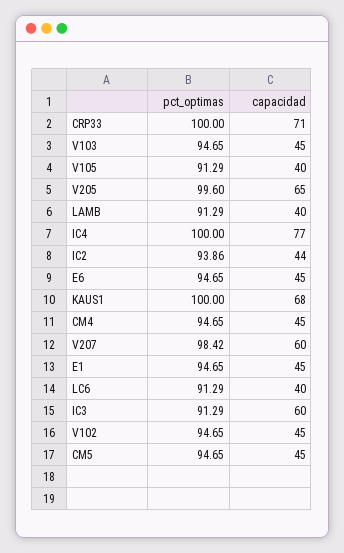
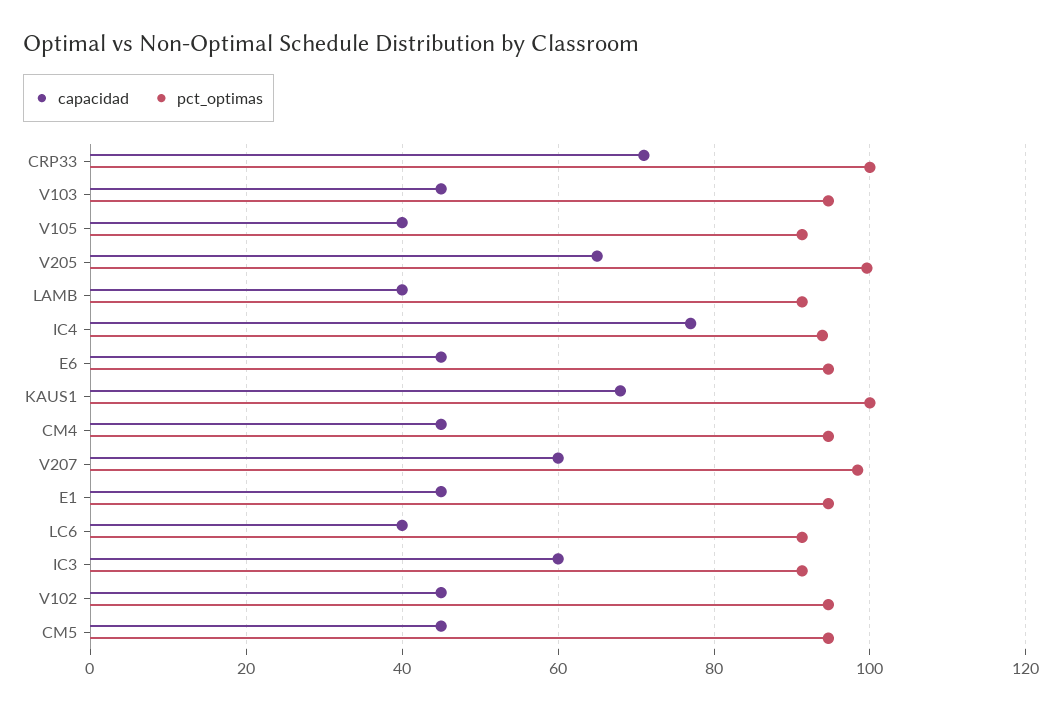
pct_optimas, IC4: 100 -> 94
pct_optimas, IC2: 93.86 -> none
capacidad, IC2: 44 -> none

